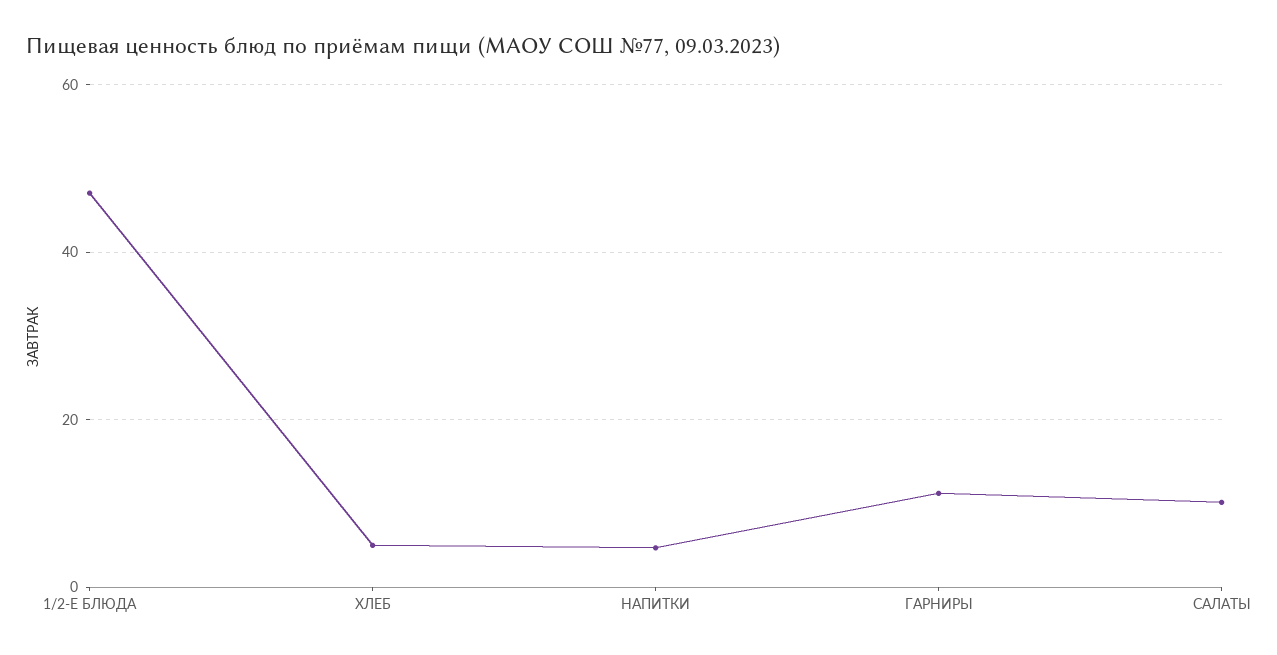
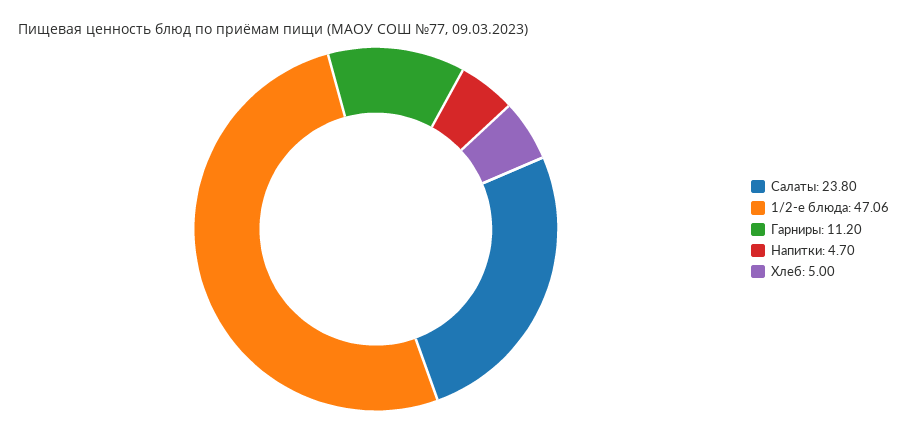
САЛАТЫ: 10 -> 23.8

